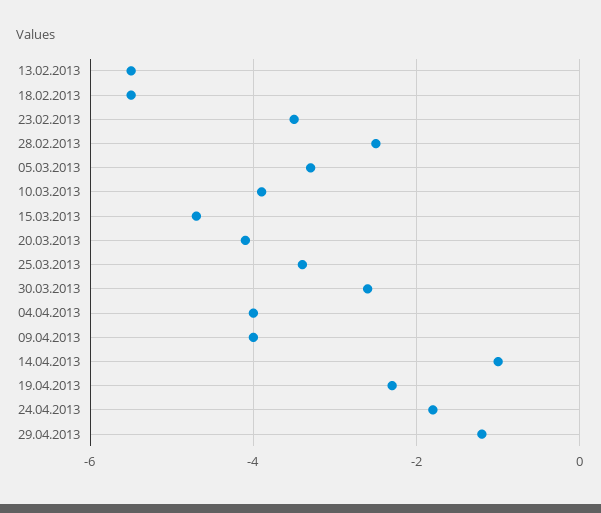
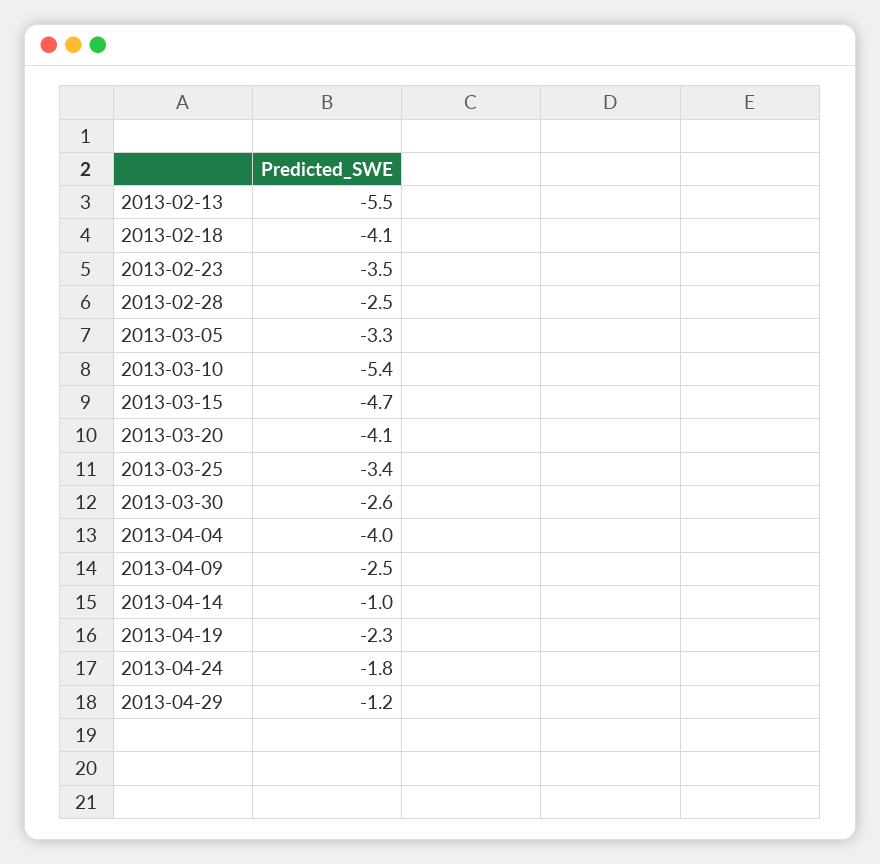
18.02.2013: -5.5 -> -4.1
10.03.2013: -4 -> -5.4
09.04.2013: -4 -> -2.5

